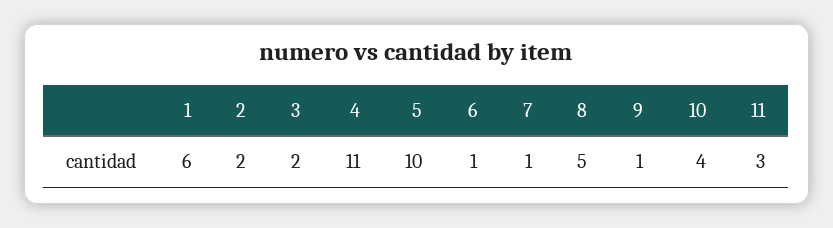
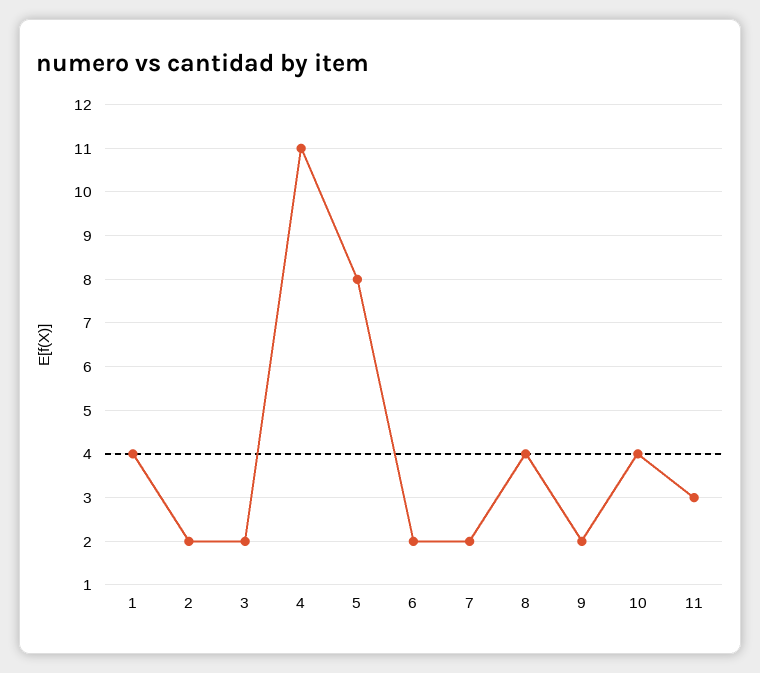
1: 6 -> 4
5: 10 -> 8
6: 1 -> 2
7: 1 -> 2
8: 5 -> 4
9: 1 -> 2

